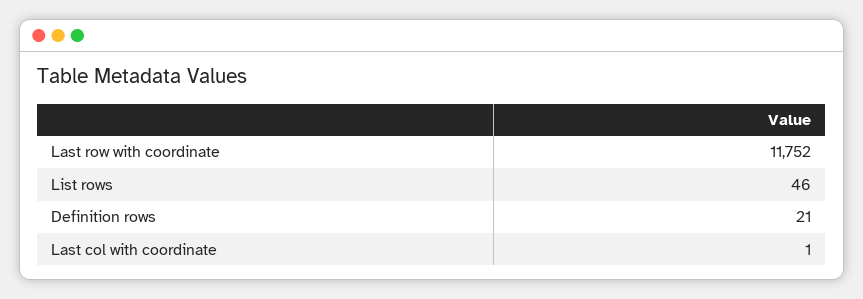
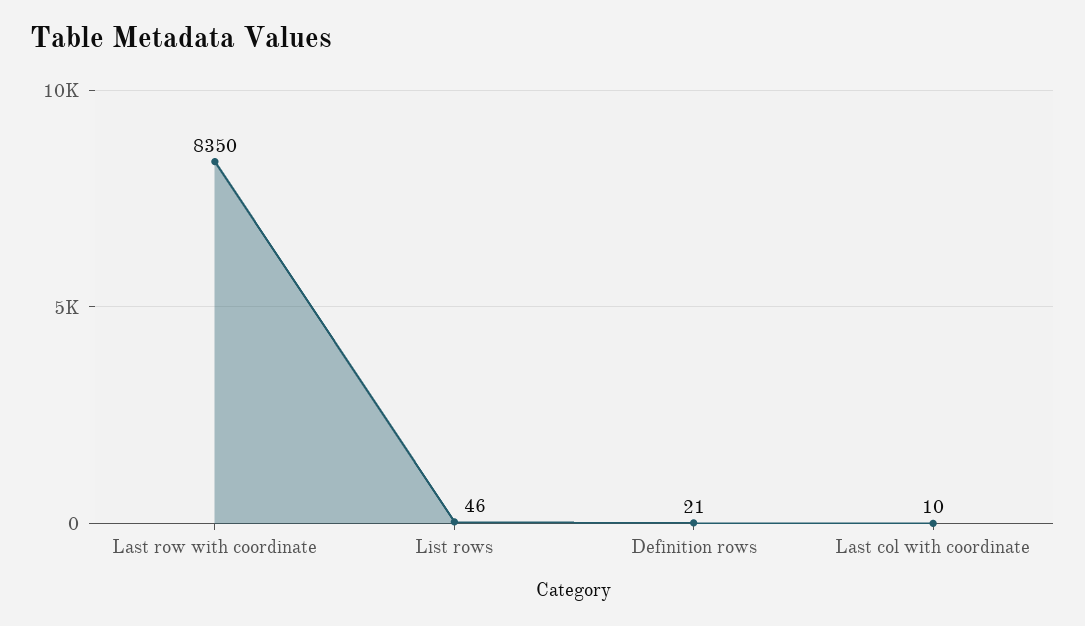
Last row with coordinate: 11752 -> 8350
Last col with coordinate: 1 -> 10

